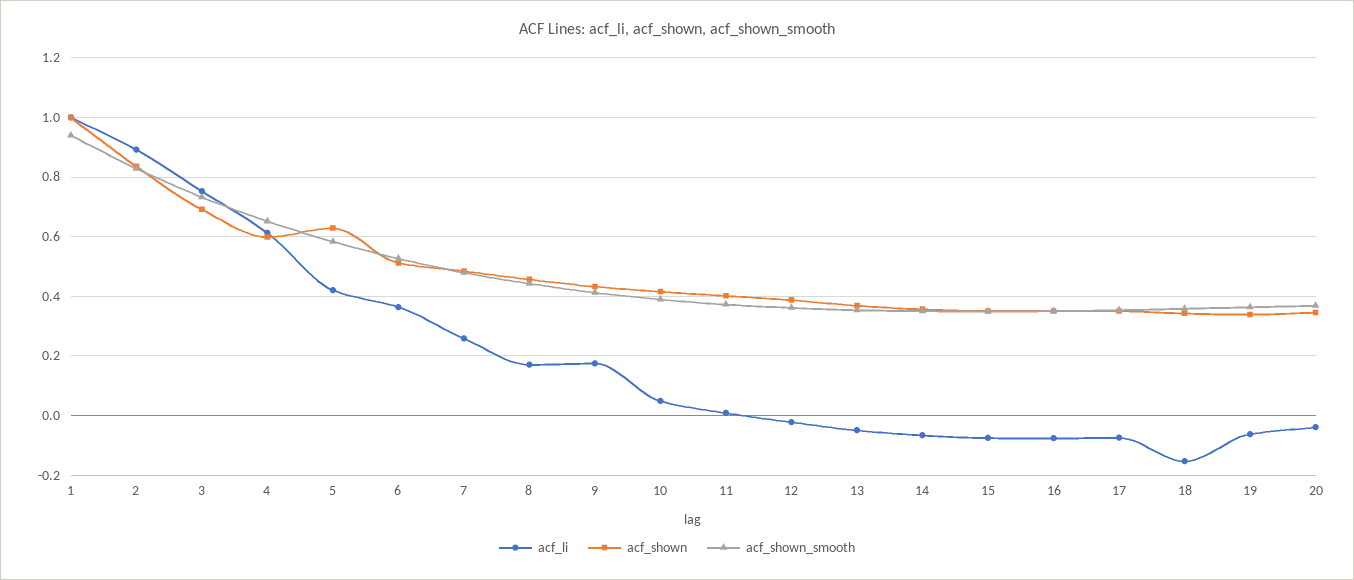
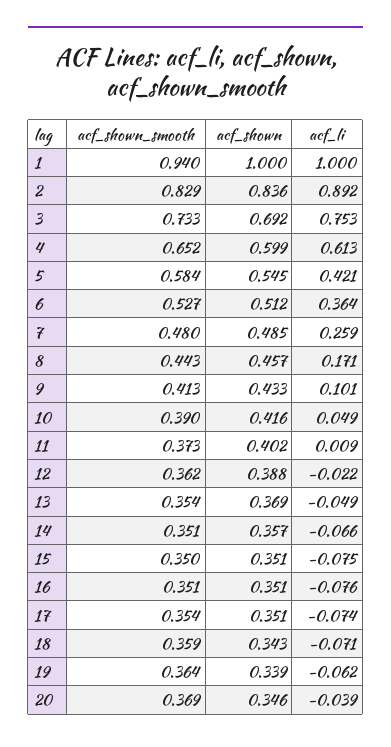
acf_shown, 5: 0.625 -> 0.545
acf_li, 9: 0.175 -> 0.101
acf_li, 18: -0.15 -> -0.071

